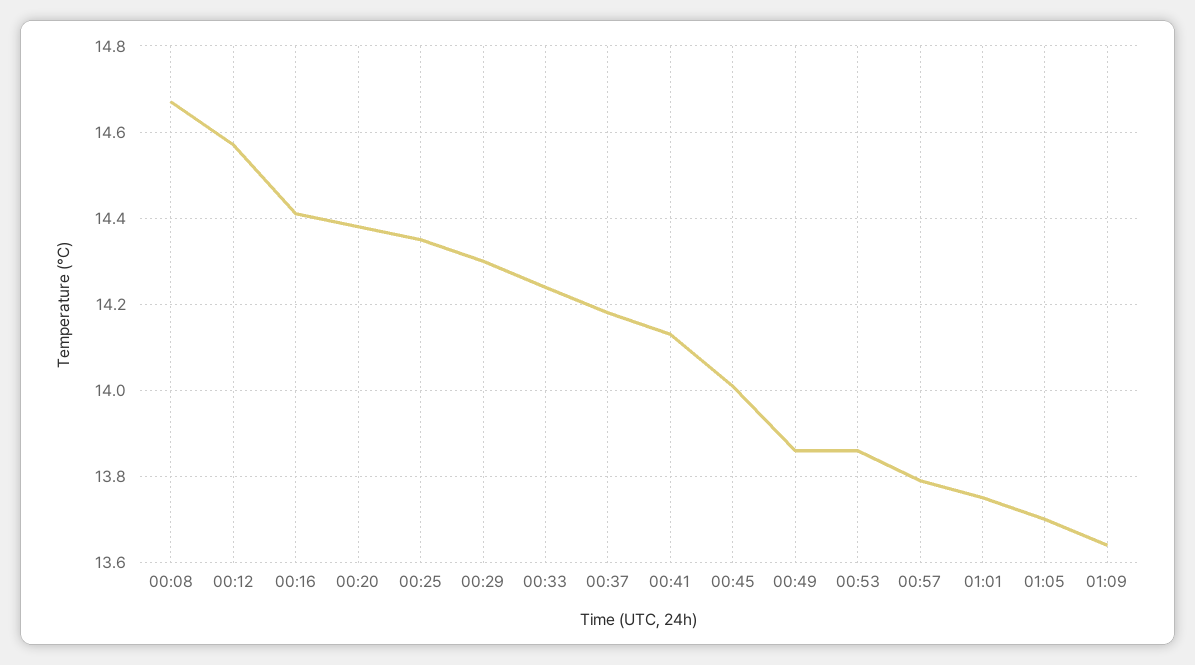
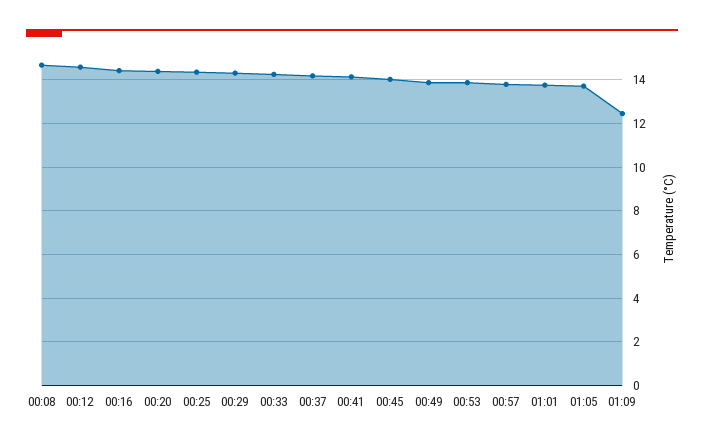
01:09: 13.65 -> 12.5

